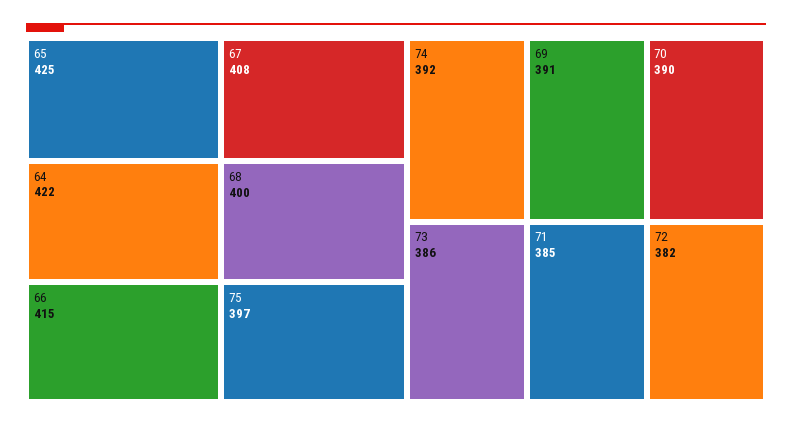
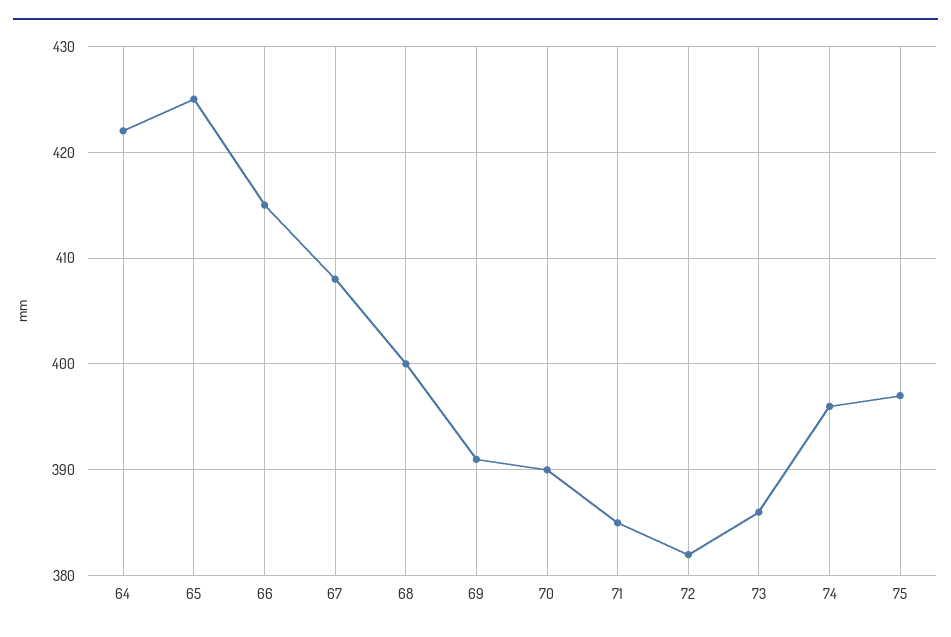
74: 392 -> 396

